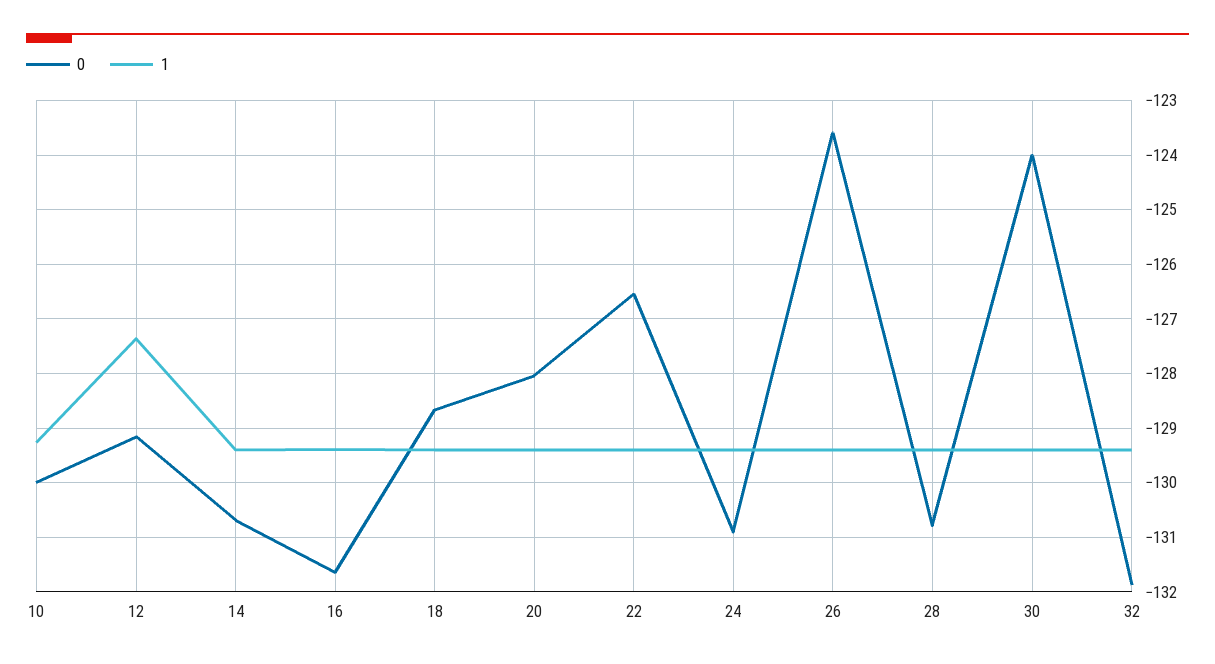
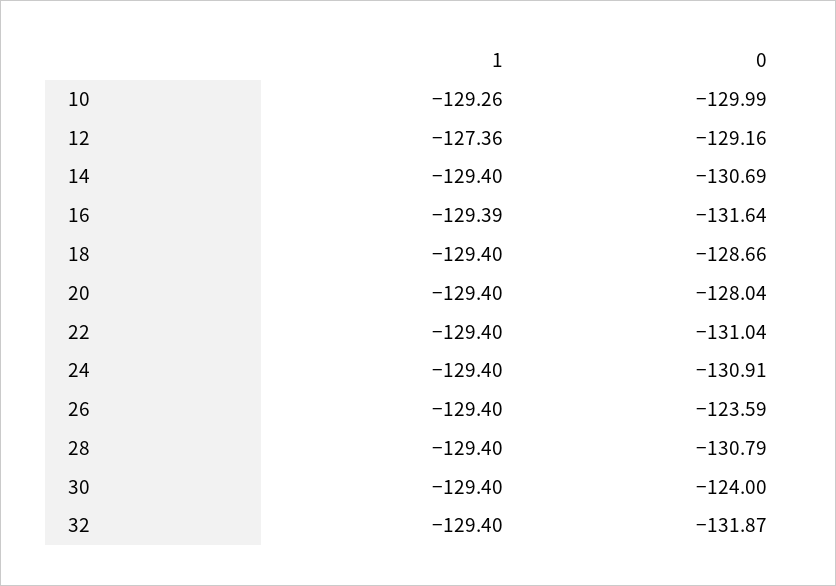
0, 22: -126.6 -> -131.04

